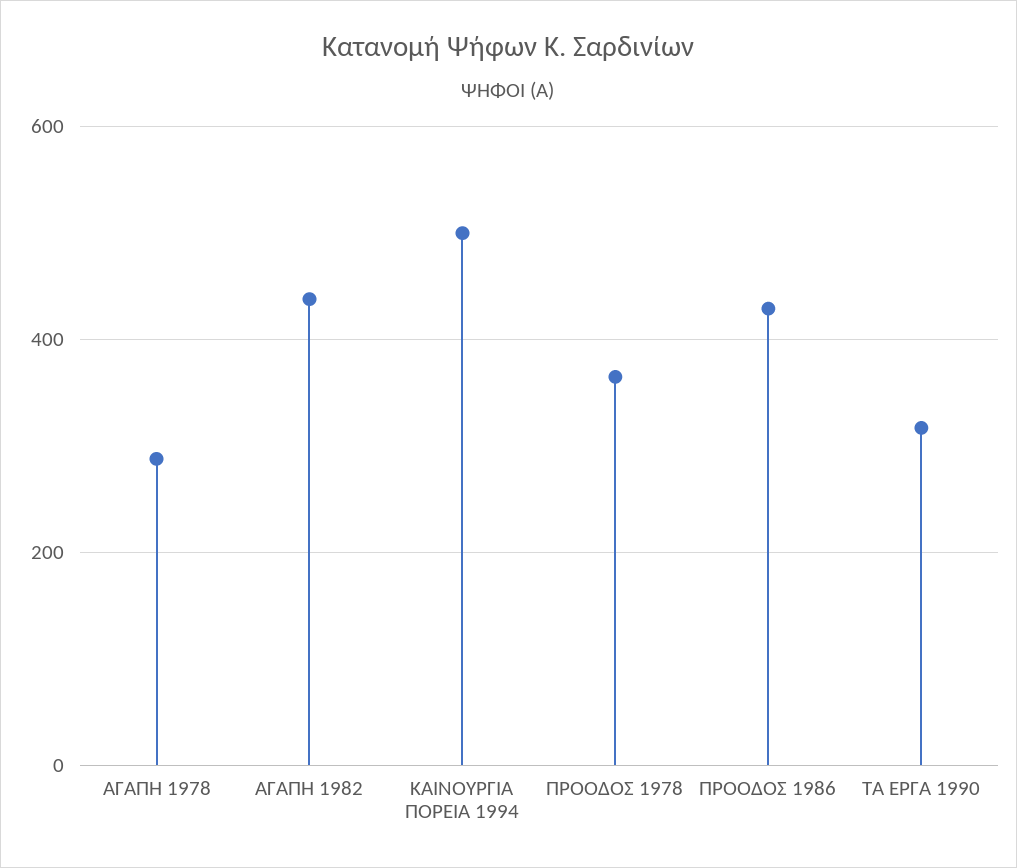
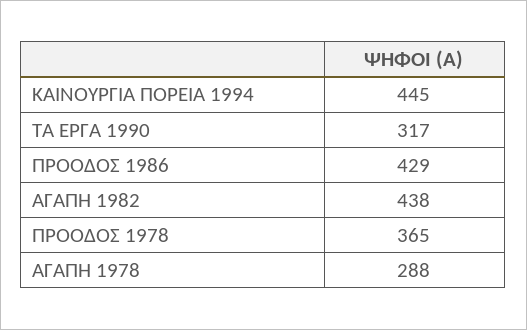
ΚΑΙΝΟΥΡΓΙΑ ΠΟΡΕΙΑ 1994: 500 -> 445

